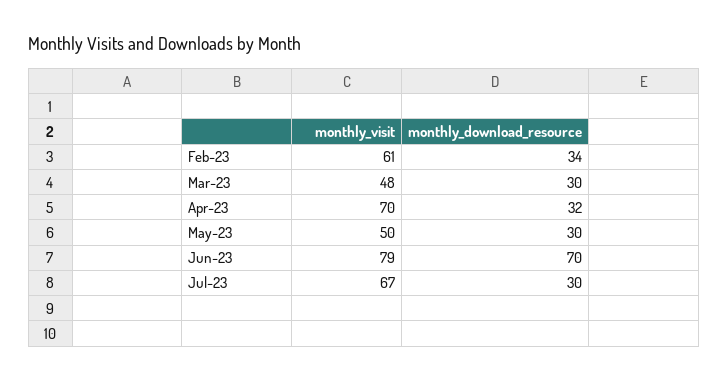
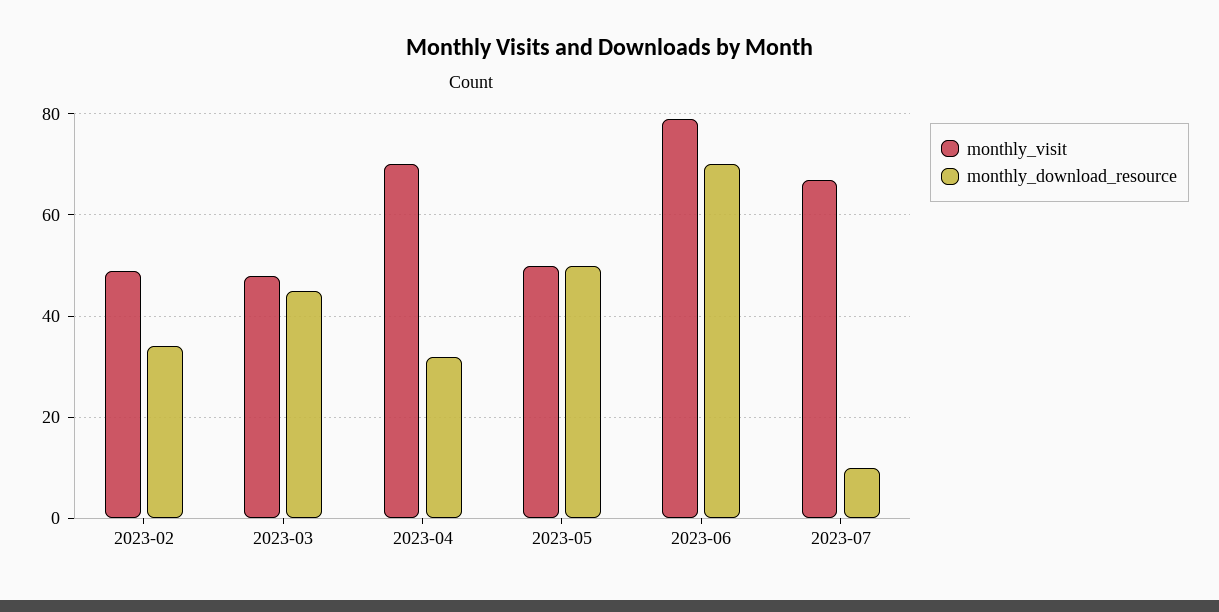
monthly_visit, Feb-23: 61 -> 50
monthly_download_resource, Mar-23: 30 -> 45
monthly_download_resource, May-23: 30 -> 50
monthly_download_resource, Jul-23: 30 -> 10

